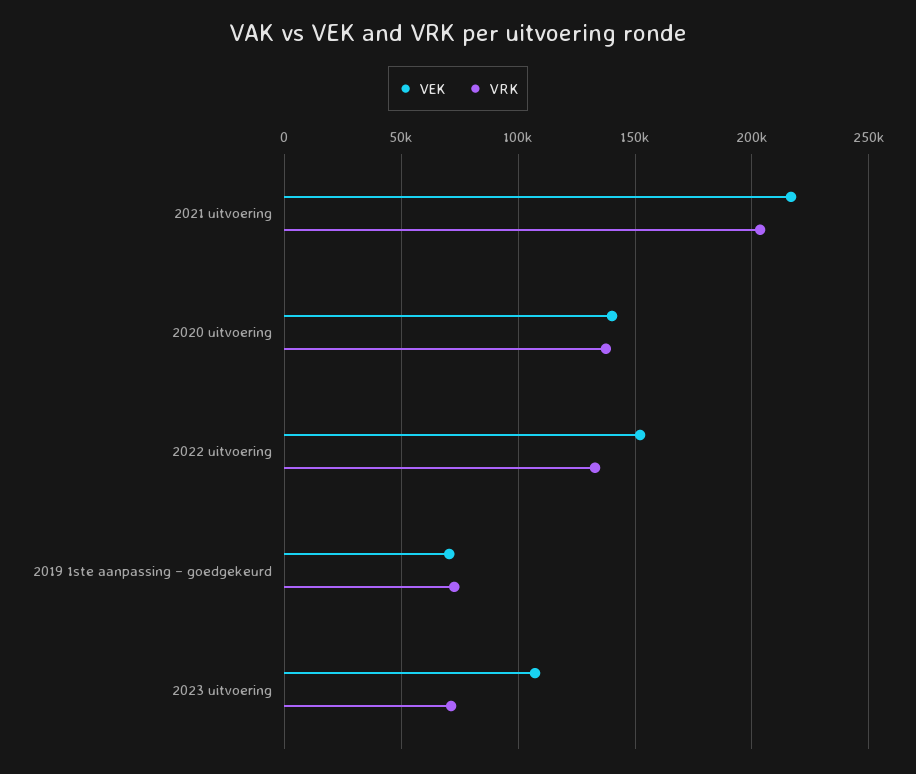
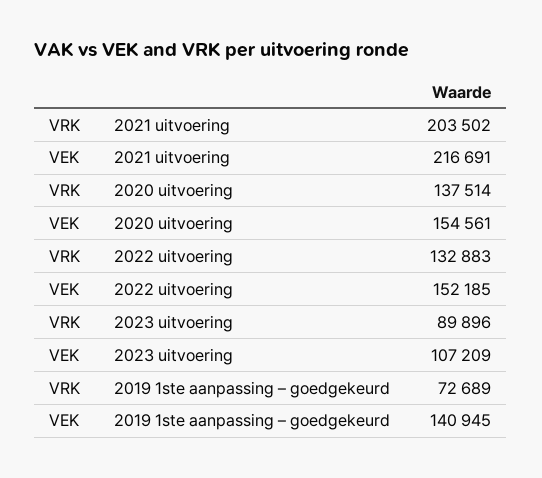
VEK, 2020 uitvoering: 140000 -> 154561
VEK, 2019 1ste aanpassing – goedgekeurd: 70000 -> 140945
VRK, 2023 uitvoering: 70000 -> 89896

